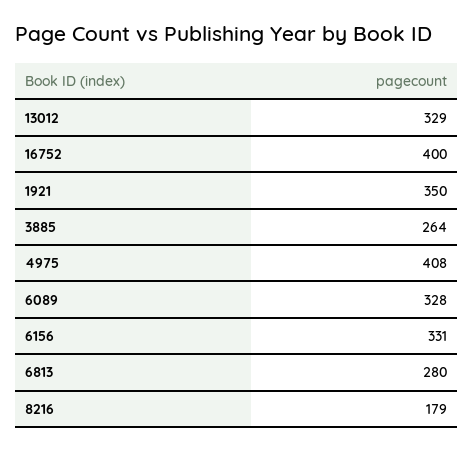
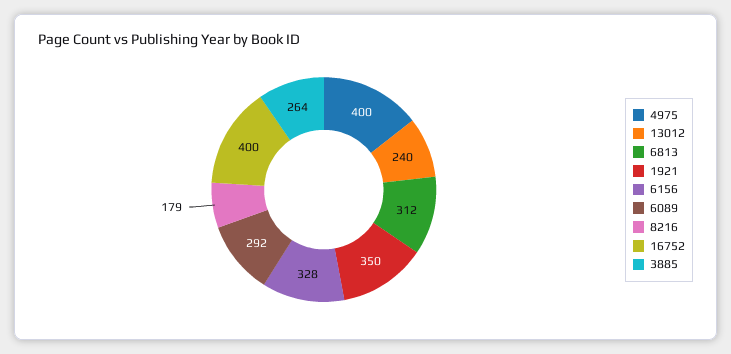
13012: 329 -> 240
4975: 408 -> 400
6089: 328 -> 292
6156: 331 -> 328
6813: 280 -> 312

